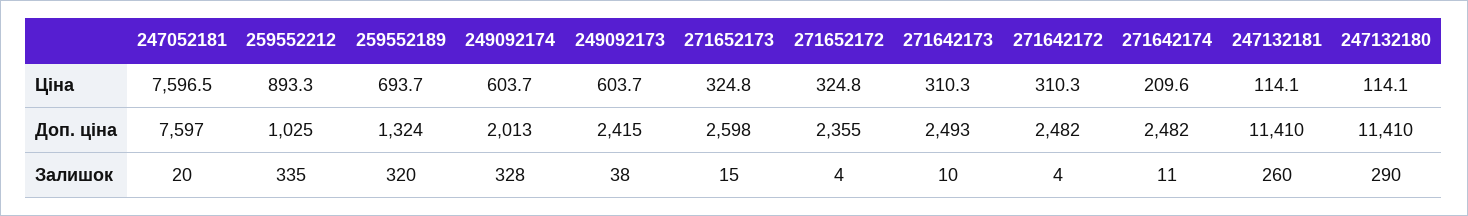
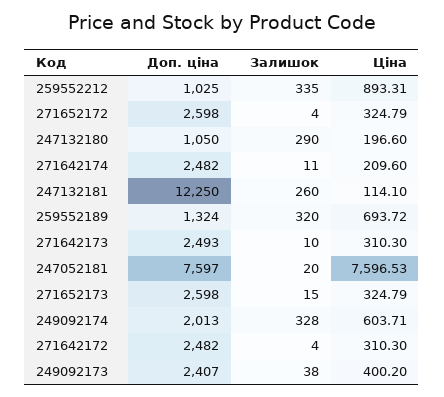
249092173, Ціна: 603.7 -> 400.2
247132180, Ціна: 114.1 -> 196.6
249092173, Доп. ціна: 2415 -> 2407
271652172, Доп. ціна: 2355 -> 2598
247132181, Доп. ціна: 11410 -> 12250
247132180, Доп. ціна: 11410 -> 1050

